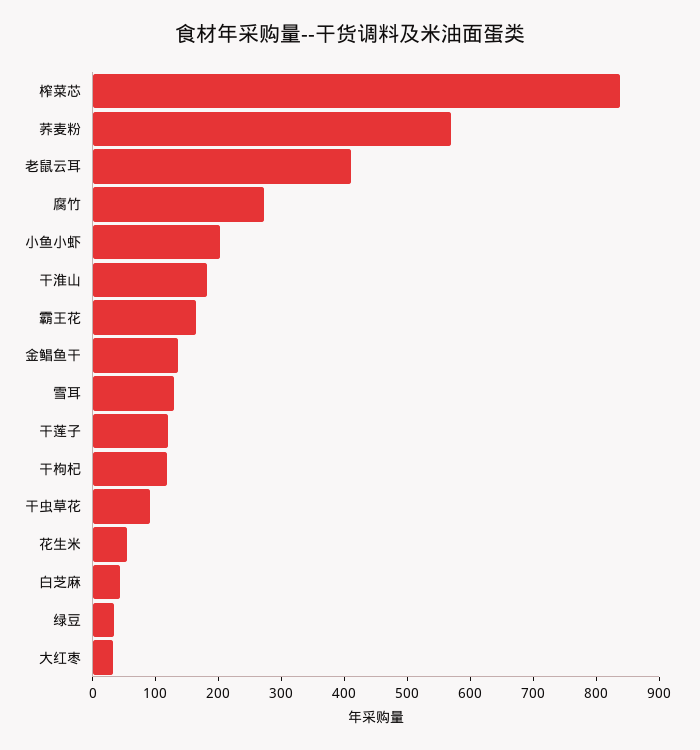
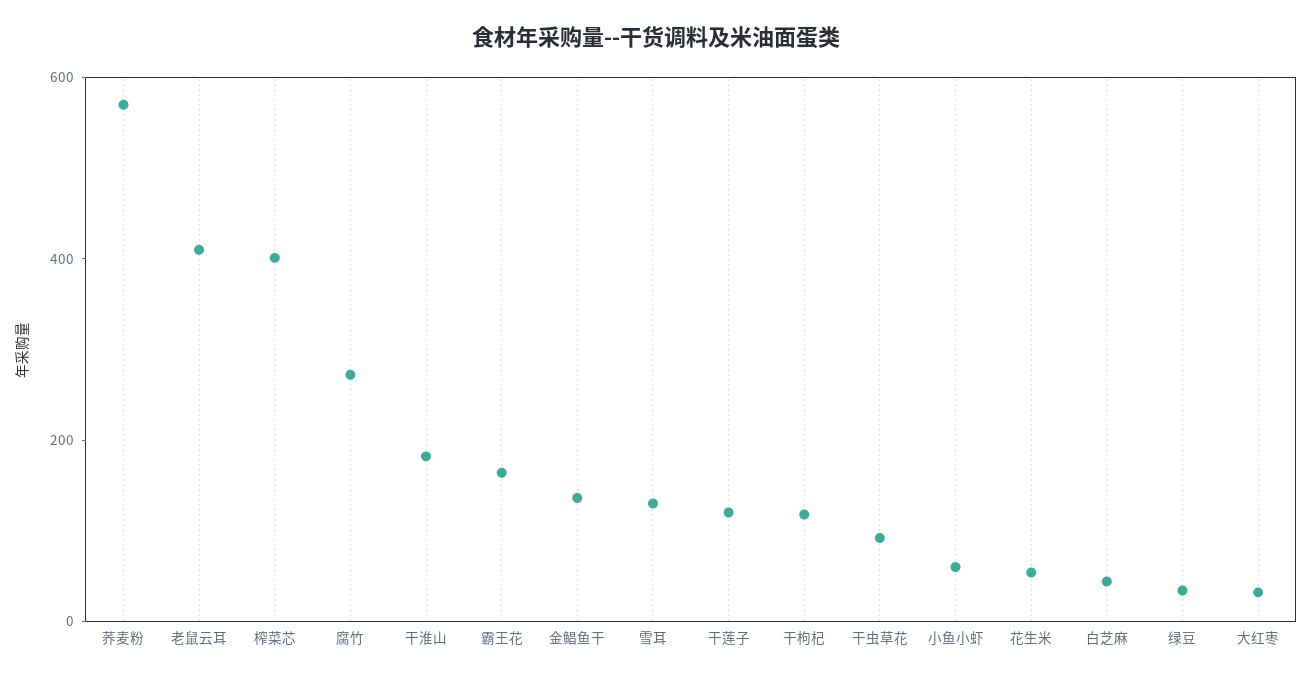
榨菜芯: 840 -> 400
小鱼小虾: 200 -> 50

